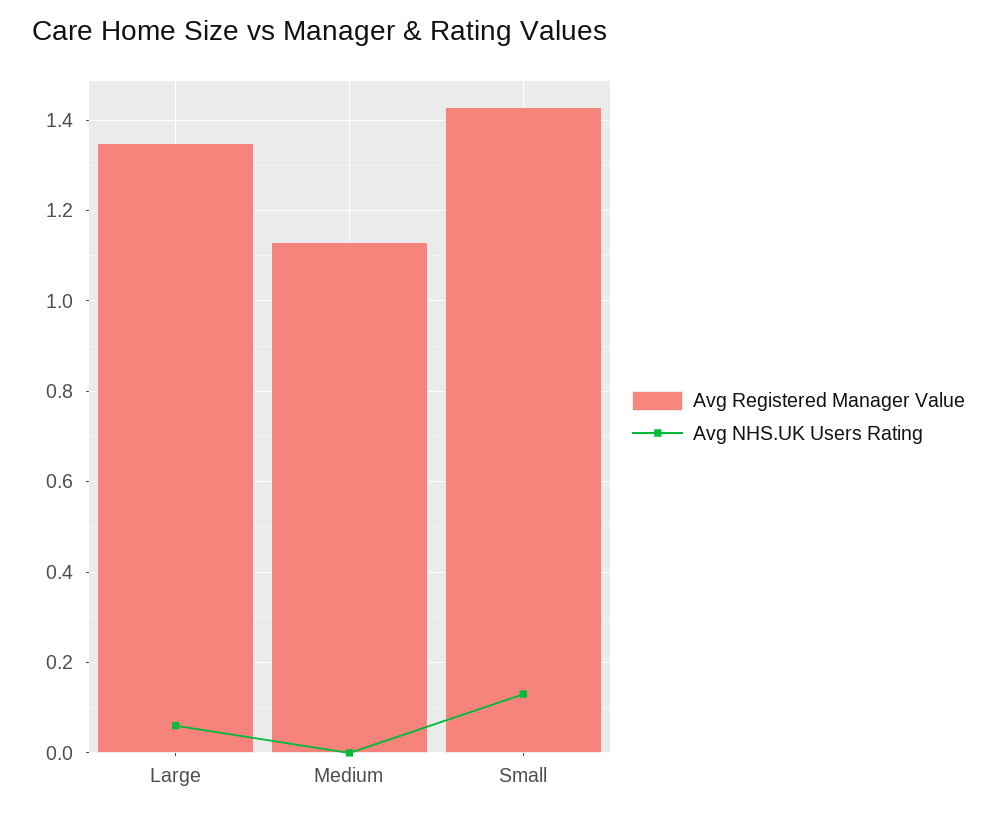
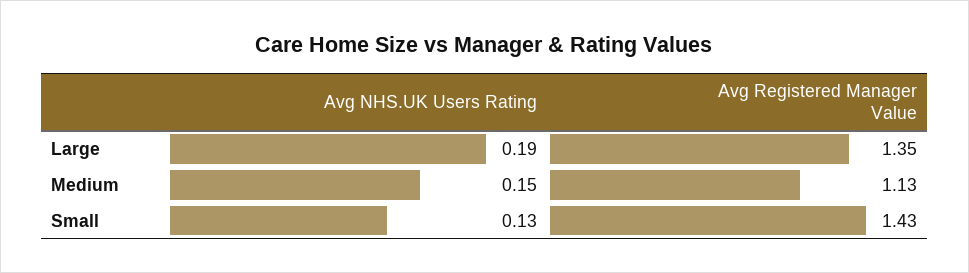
Avg NHS.UK Users Rating, Large: 0.05 -> 0.19
Avg NHS.UK Users Rating, Medium: 0 -> 0.15

